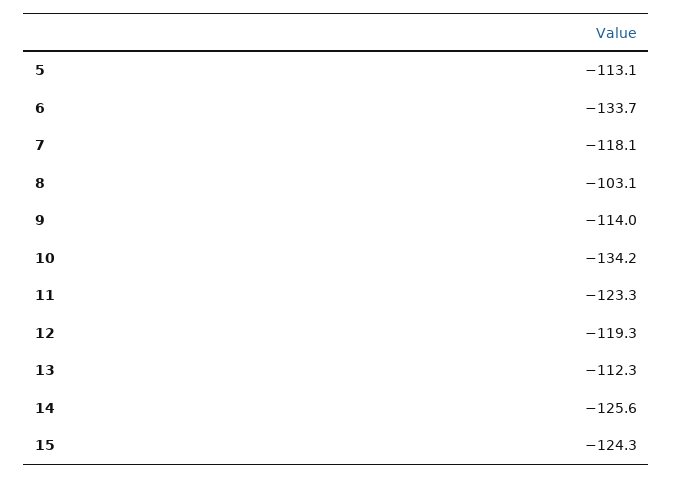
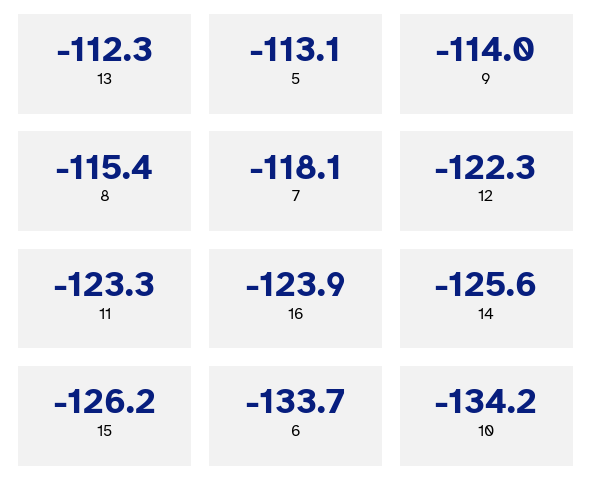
8: -103.1 -> -115.4
12: -119.3 -> -122.3
15: -124.3 -> -126.2
16: none -> -123.9

